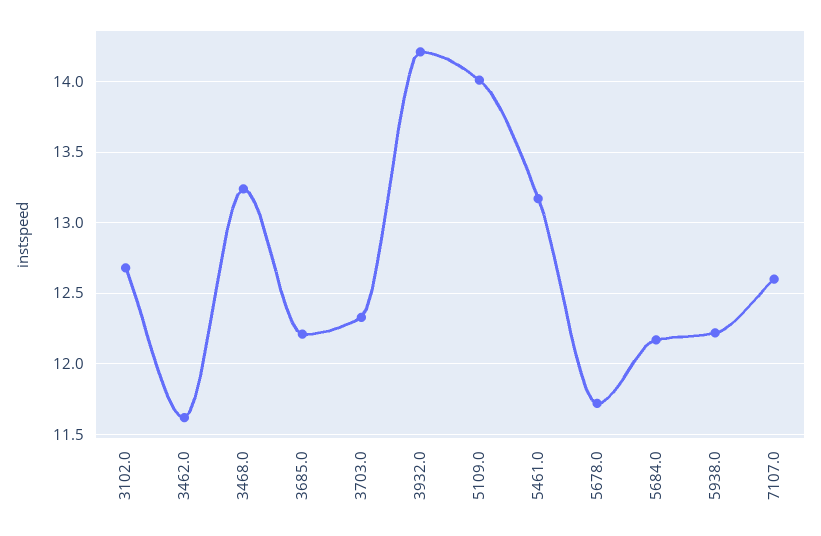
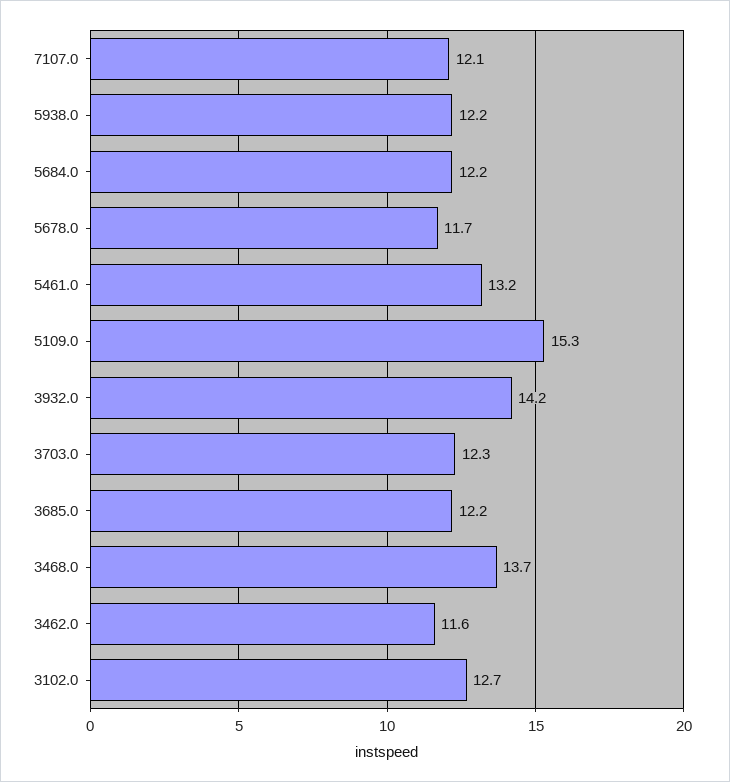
3468.0: 13.25 -> 13.7
5109.0: 14 -> 15.3
7107.0: 12.6 -> 12.1

